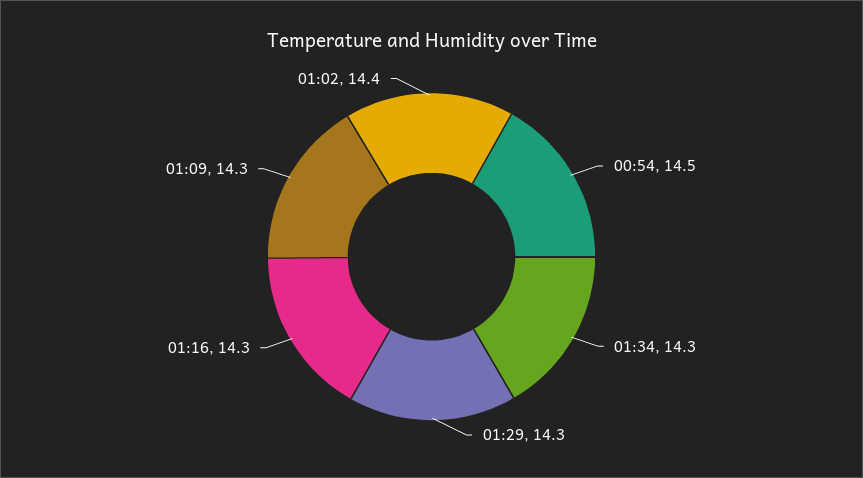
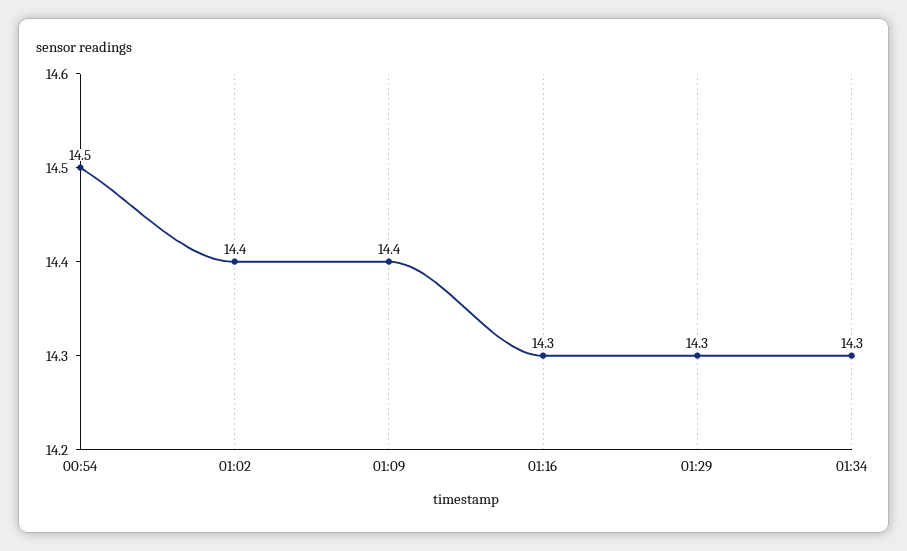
01:09: 14.3 -> 14.4

